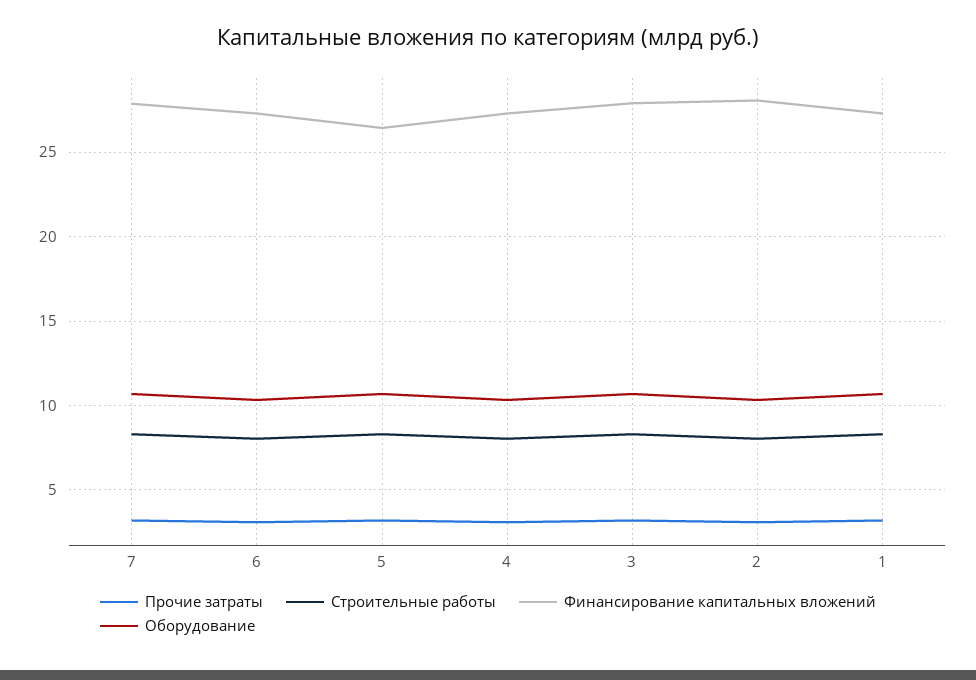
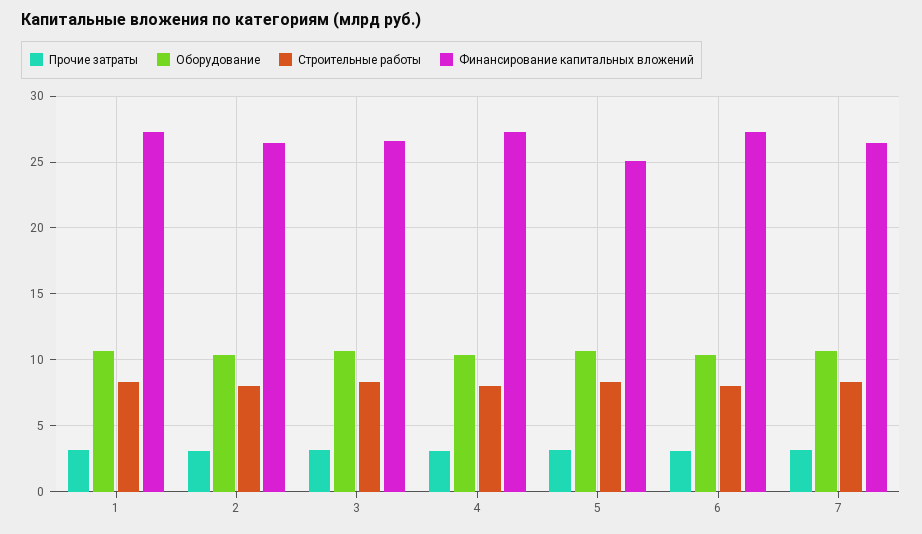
Финансирование капитальных вложений, 7: 28 -> 26.5
Финансирование капитальных вложений, 5: 26.5 -> 25
Финансирование капитальных вложений, 3: 28 -> 26.5
Финансирование капитальных вложений, 2: 28 -> 26.5

